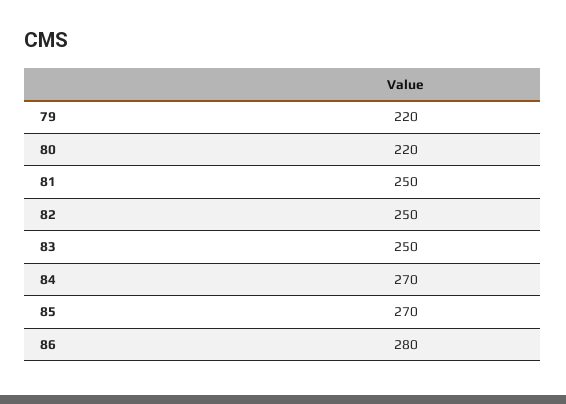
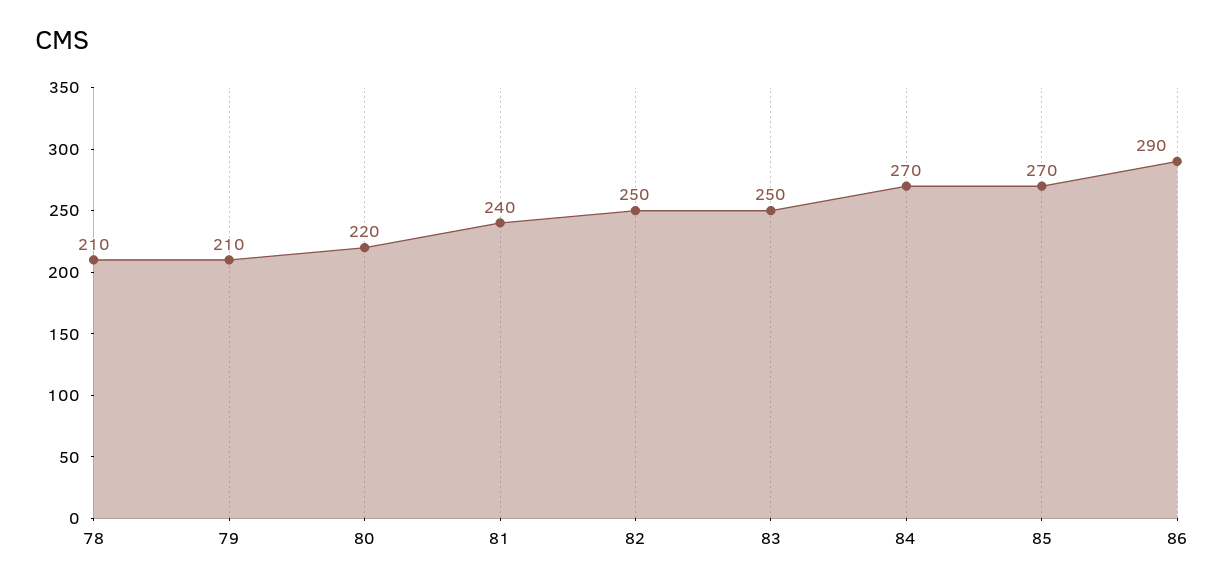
79: 220 -> 210
81: 250 -> 240
86: 280 -> 290
78: none -> 210

